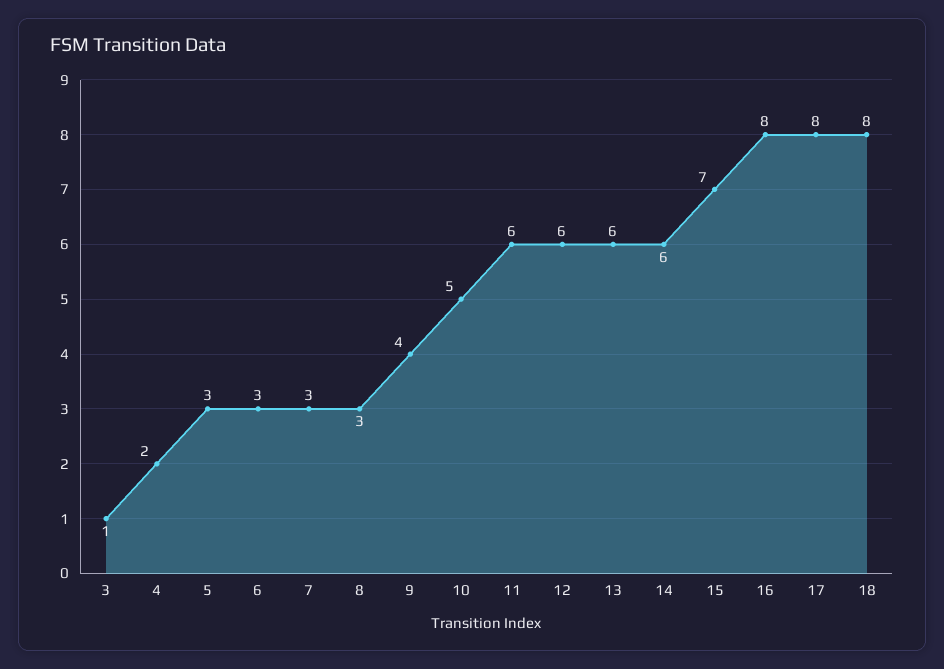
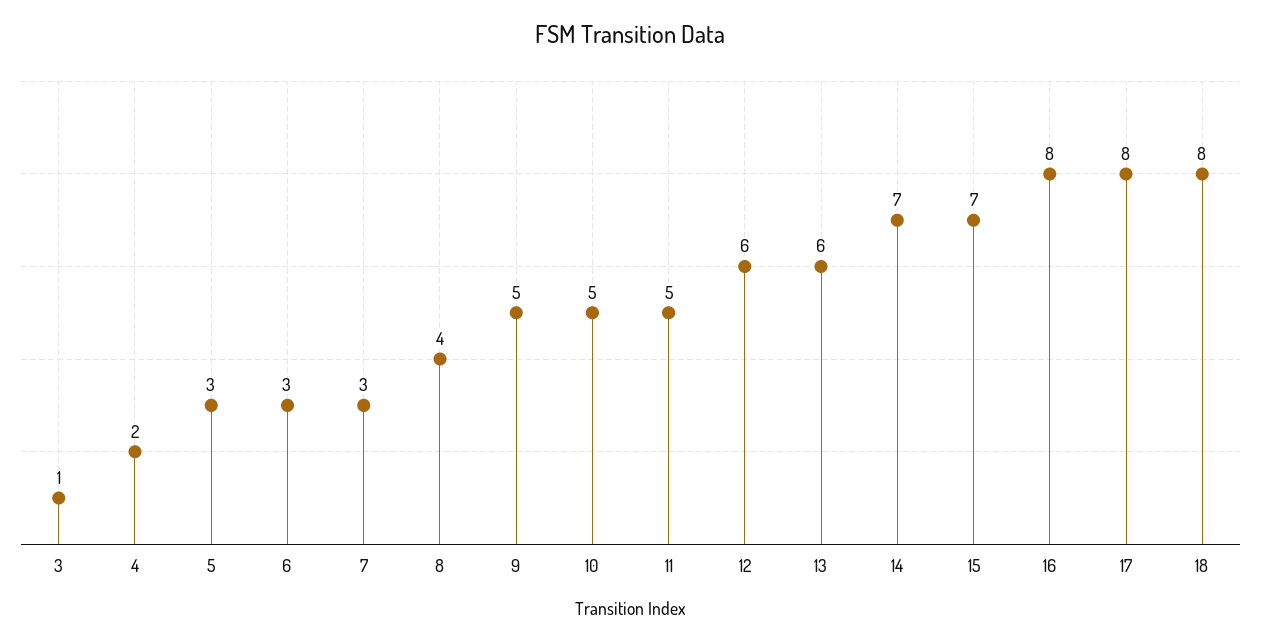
8: 3 -> 4
9: 4 -> 5
11: 6 -> 5
14: 6 -> 7

